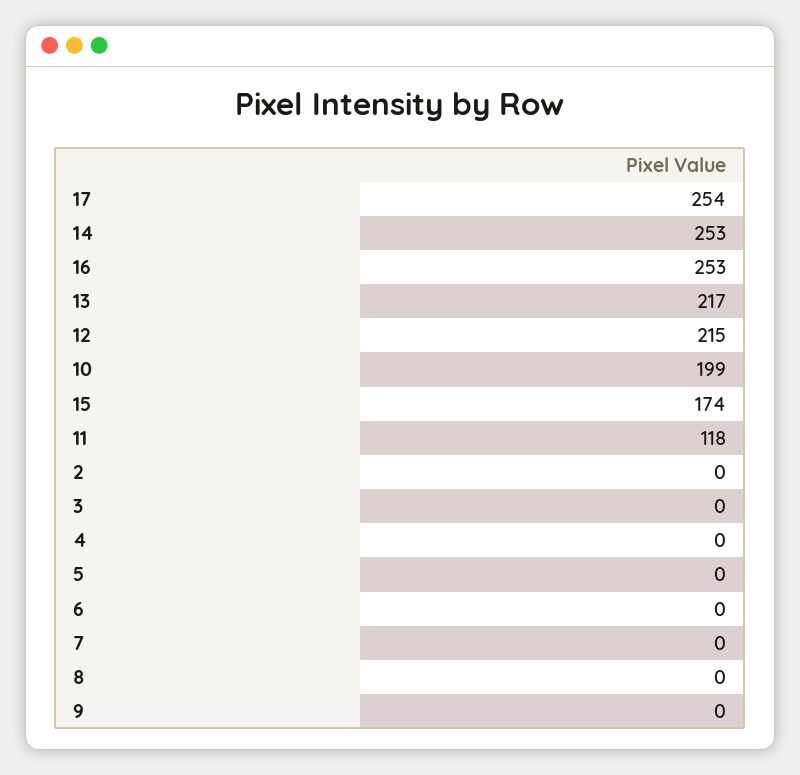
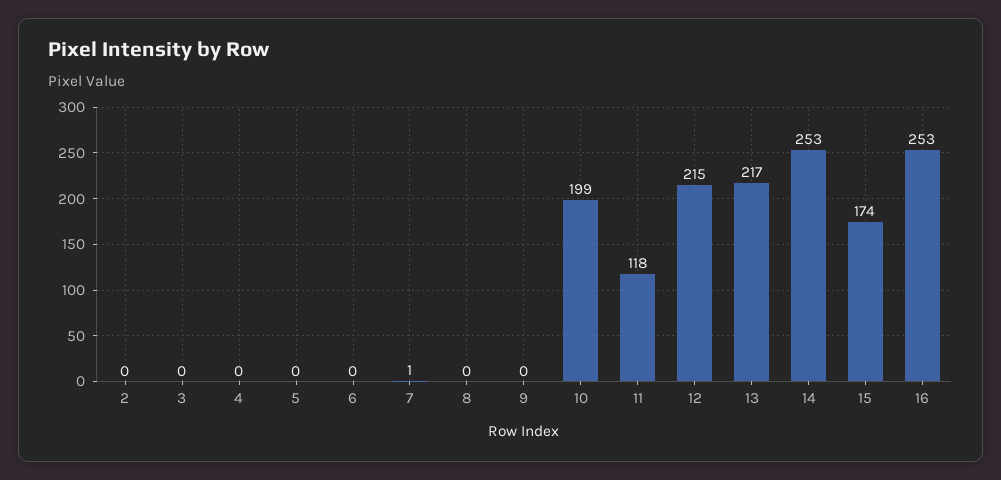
17: 254 -> none
7: 0 -> 1

